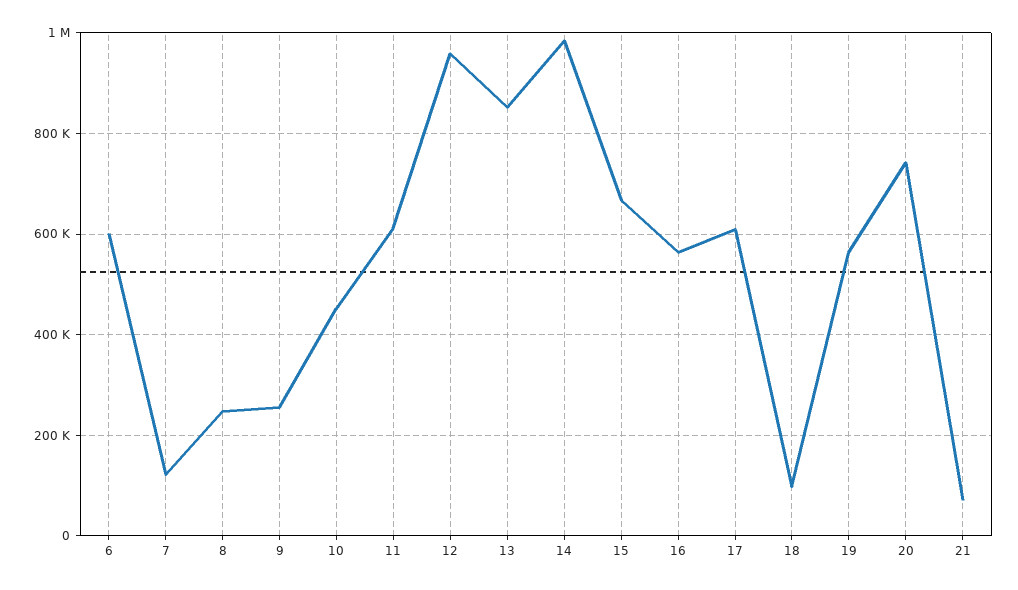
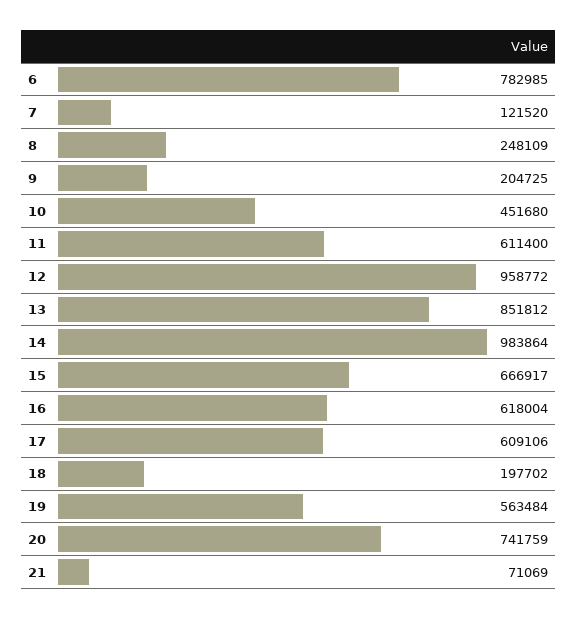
6: 600000 -> 782985
9: 260000 -> 204725
16: 560000 -> 618004
18: 100000 -> 197702

